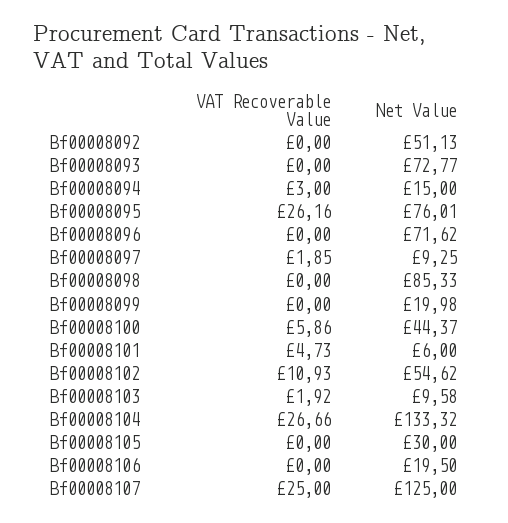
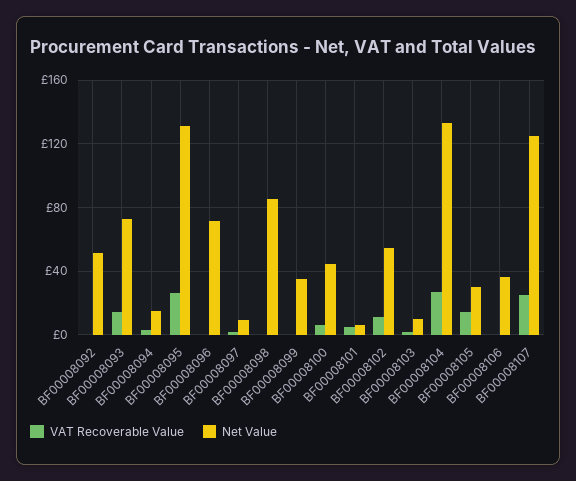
VAT Recoverable Value, Bf00008093: 0 -> 15
Net Value, Bf00008095: 76.01 -> 130
Net Value, Bf00008099: 19.98 -> 35
VAT Recoverable Value, Bf00008105: 0 -> 15
Net Value, Bf00008106: 19.5 -> 35

